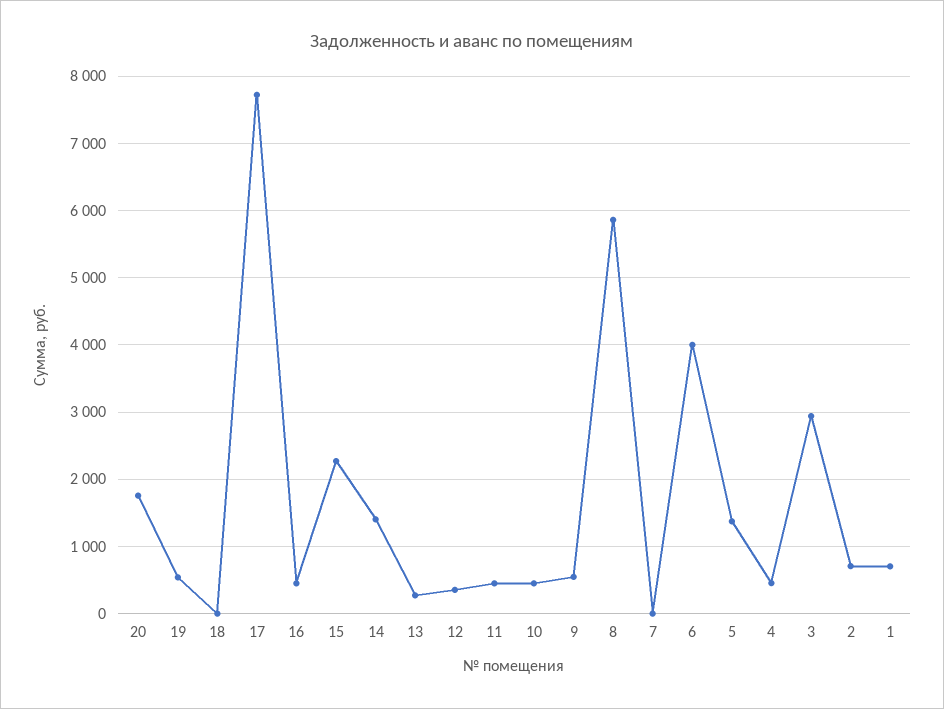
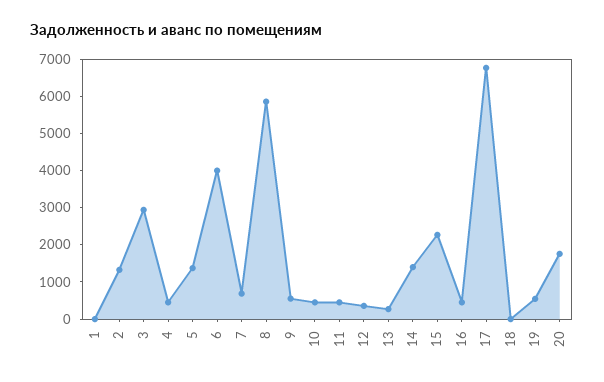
17: 7700 -> 6750
7: 0 -> 750
2: 700 -> 1250
1: 700 -> 0

